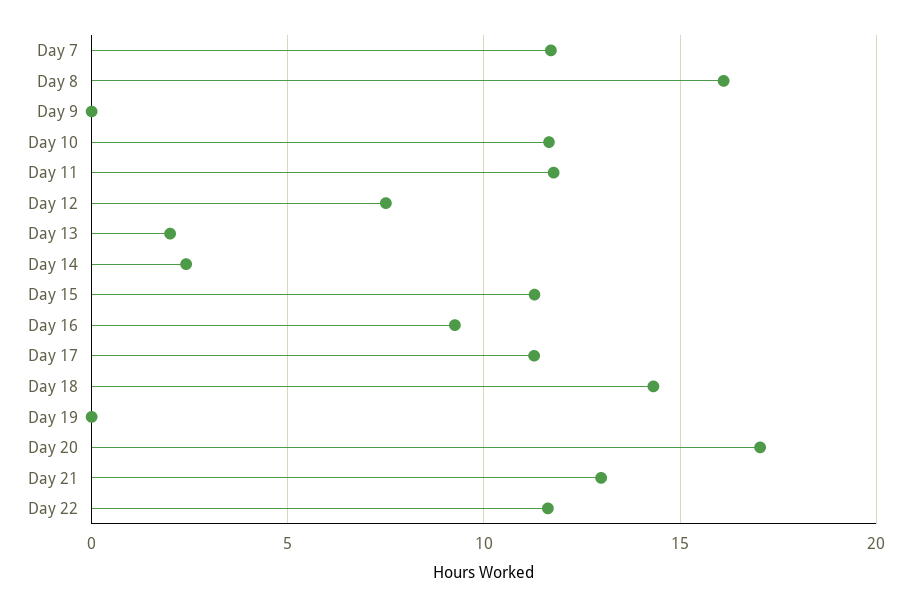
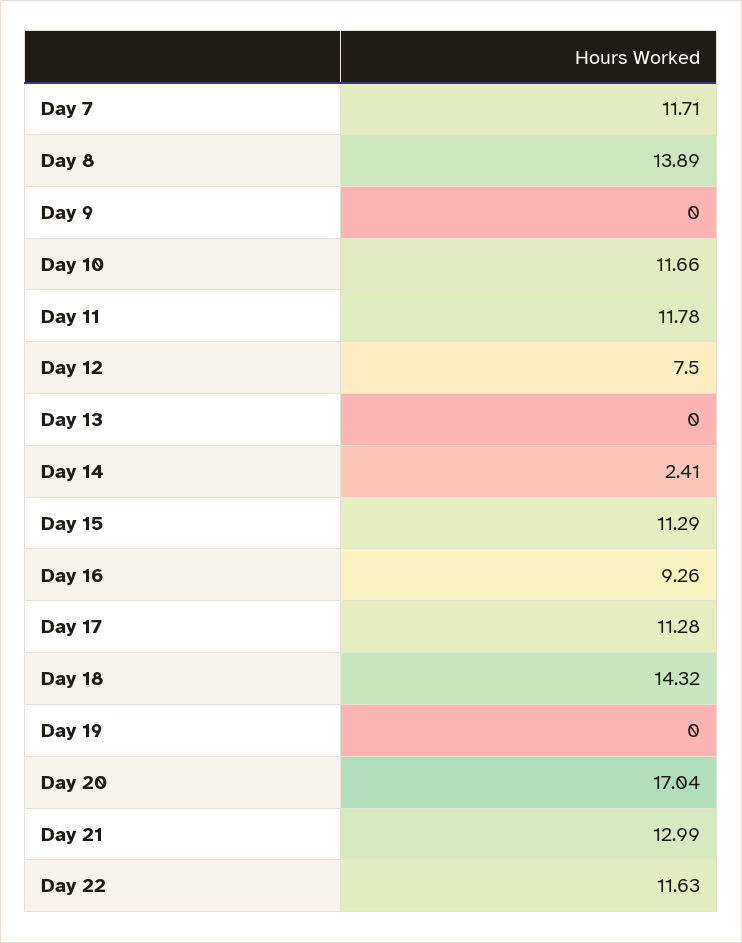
Day 8: 16 -> 13.89
Day 13: 2 -> 0

